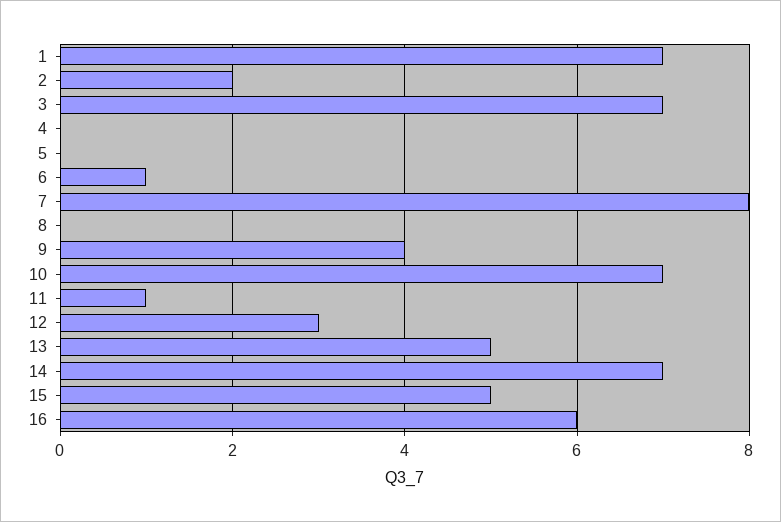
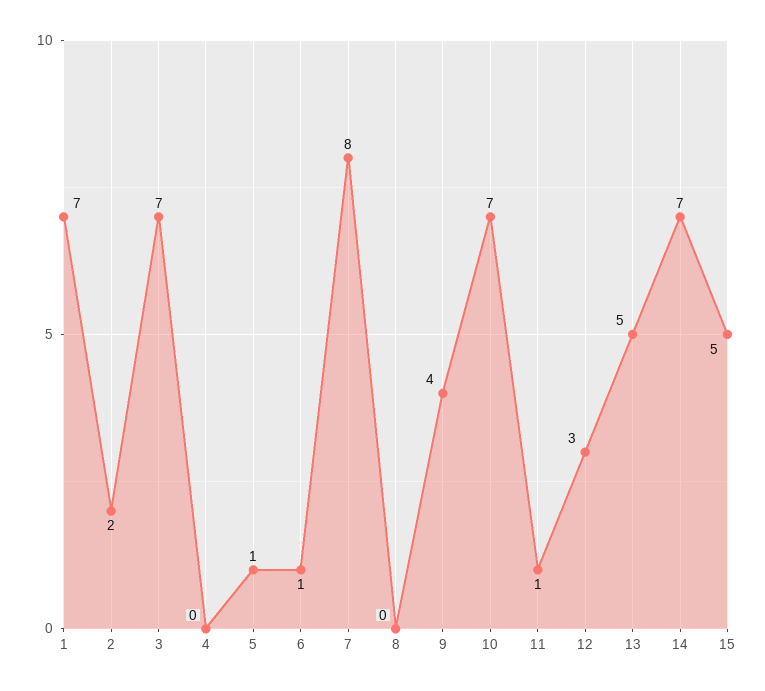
5: 0 -> 1
16: 6 -> none

